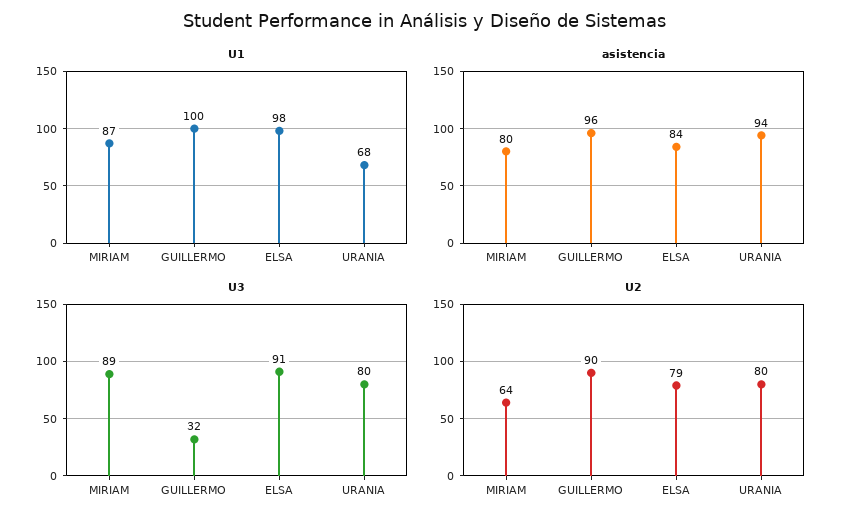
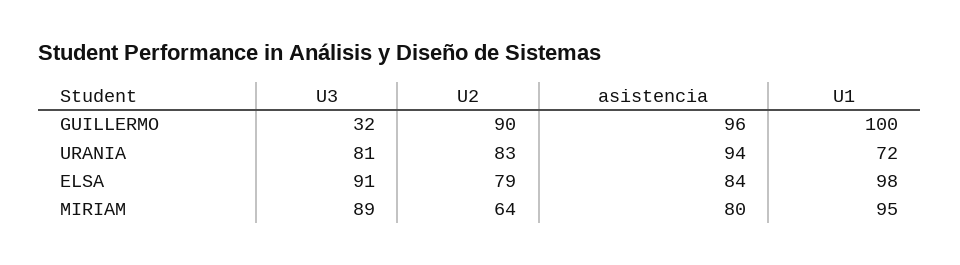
U1, MIRIAM: 87 -> 95
U1, URANIA: 68 -> 72
U3, URANIA: 80 -> 81
U2, URANIA: 80 -> 83

